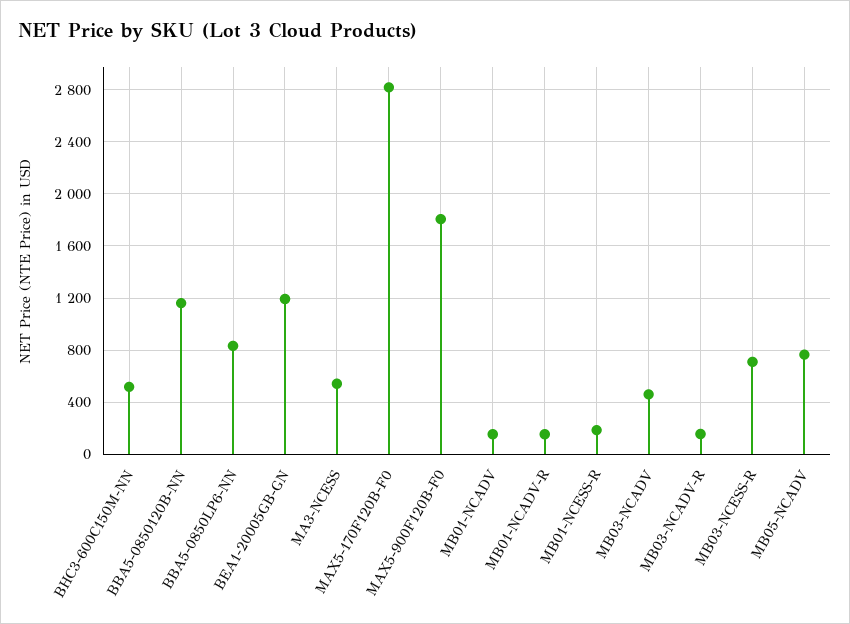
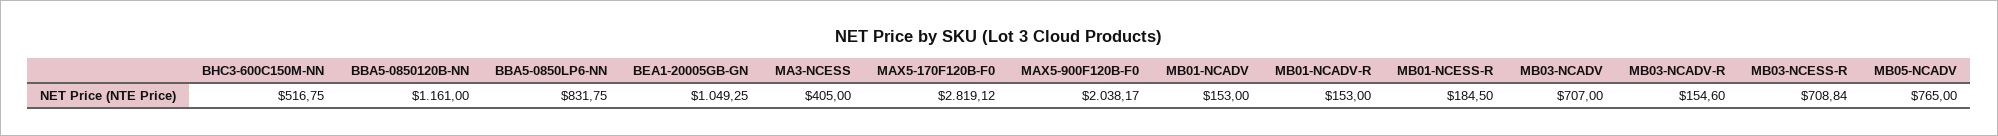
BEA1-20005GB-GN: 1200 -> 1049.25
MA3-NCESS: 550 -> 405
MAX5-900F120B-F0: 1800 -> 2038.17
MB03-NCADV: 450 -> 707

